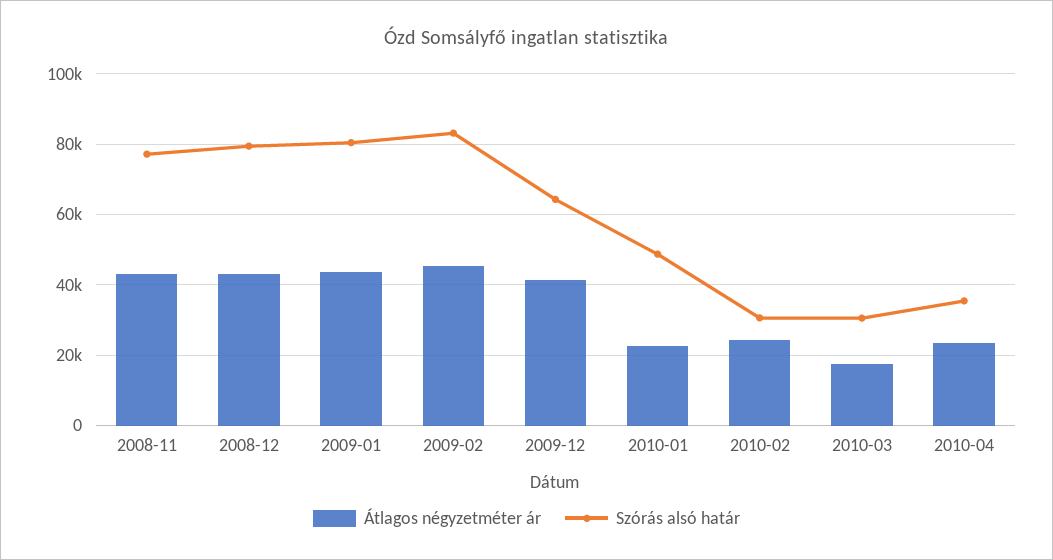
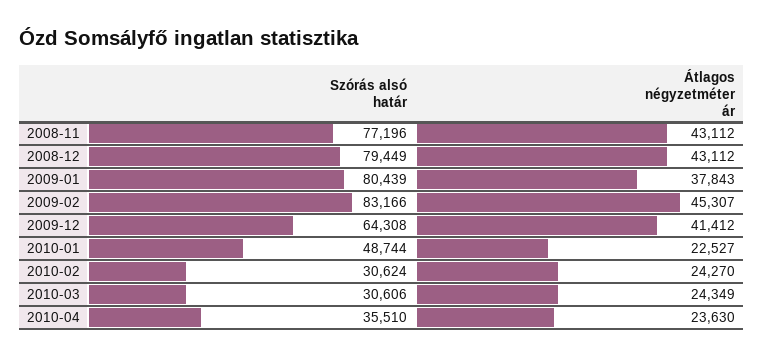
Átlagos négyzetméter ár, 2009-01: 44000 -> 37843
Átlagos négyzetméter ár, 2010-03: 18000 -> 24349

